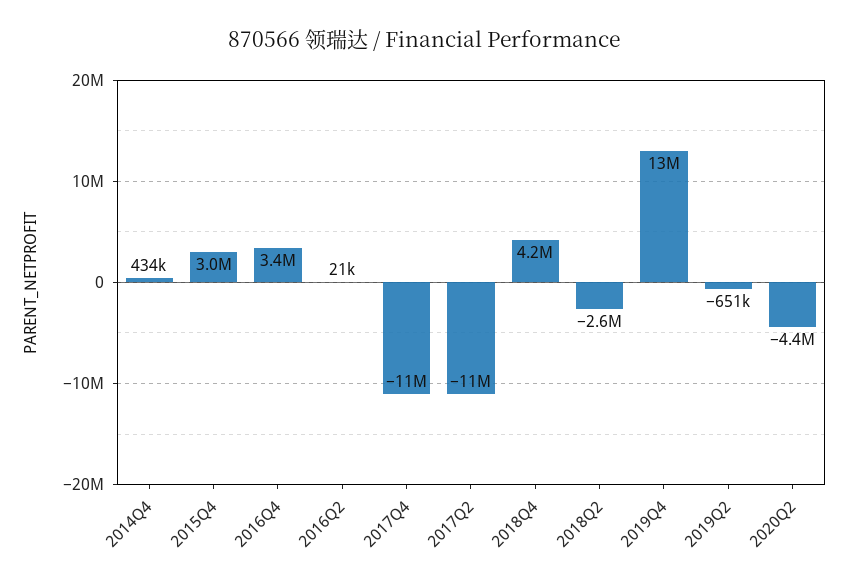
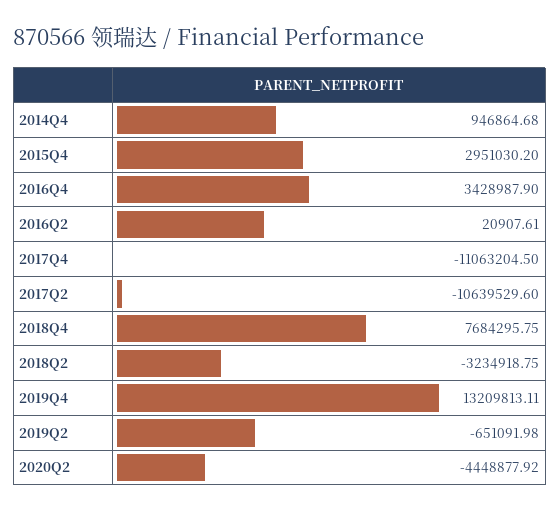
2014Q4: 434000 -> 946864.68
2018Q4: 4200000 -> 7684295.75
2018Q2: -2600000 -> -3234918.75

